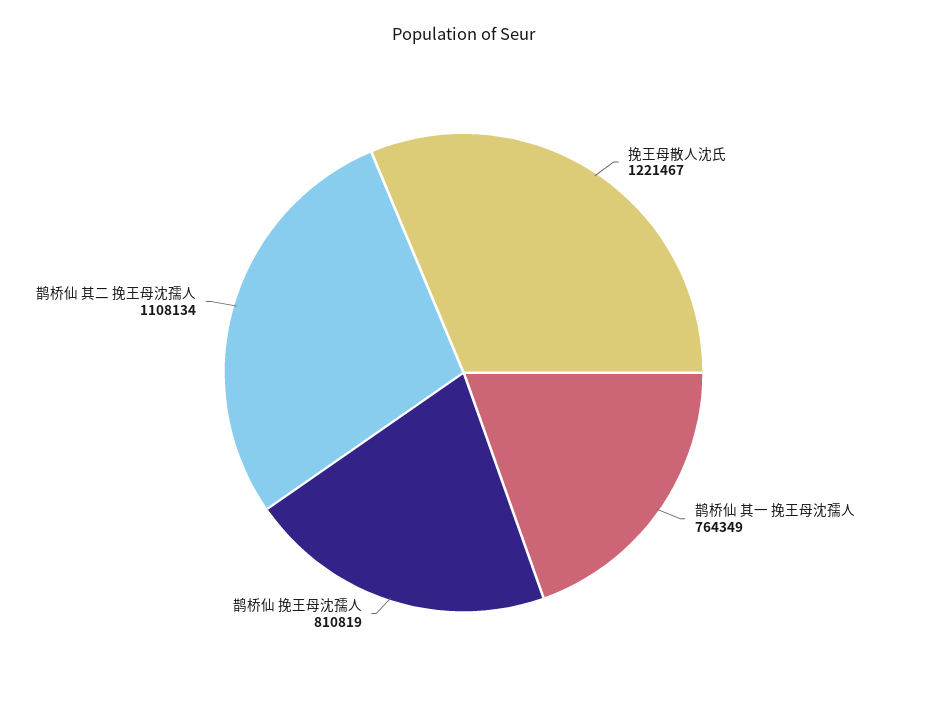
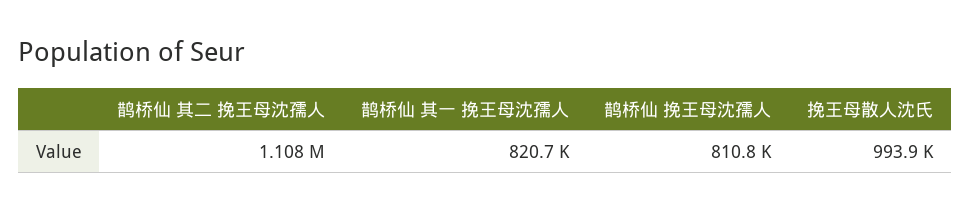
挽王母散人沈氏: 1221467 -> 993900
鹊桥仙 其一 挽王母沈孺人: 764349 -> 820700

